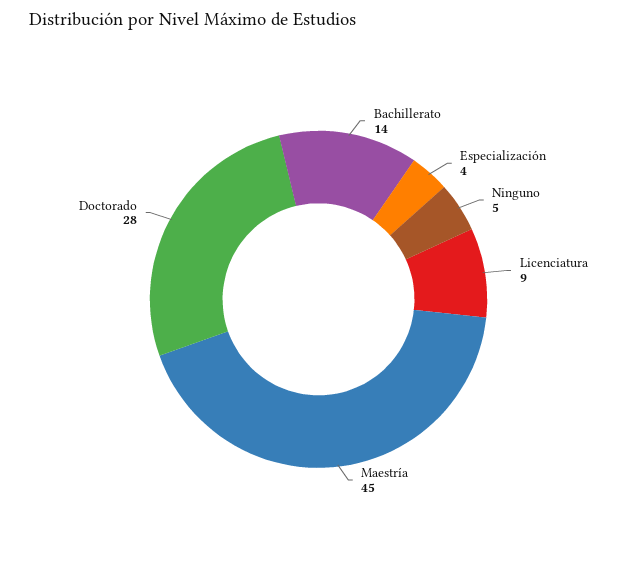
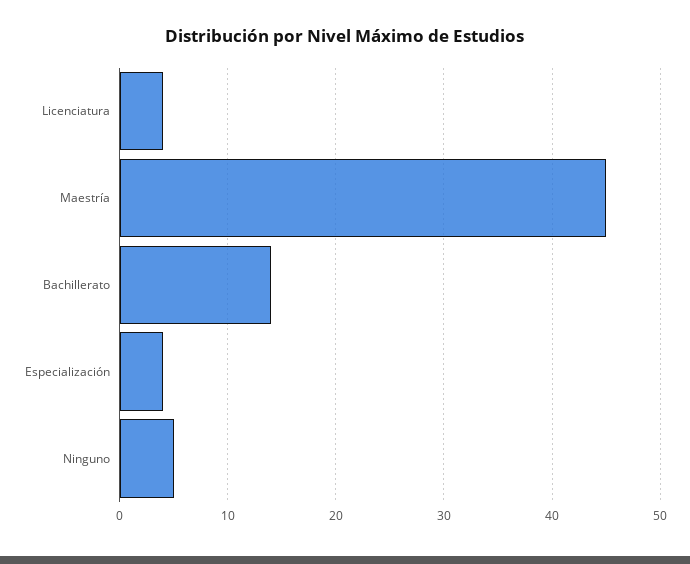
Licenciatura: 9 -> 4
Doctorado: 28 -> none

